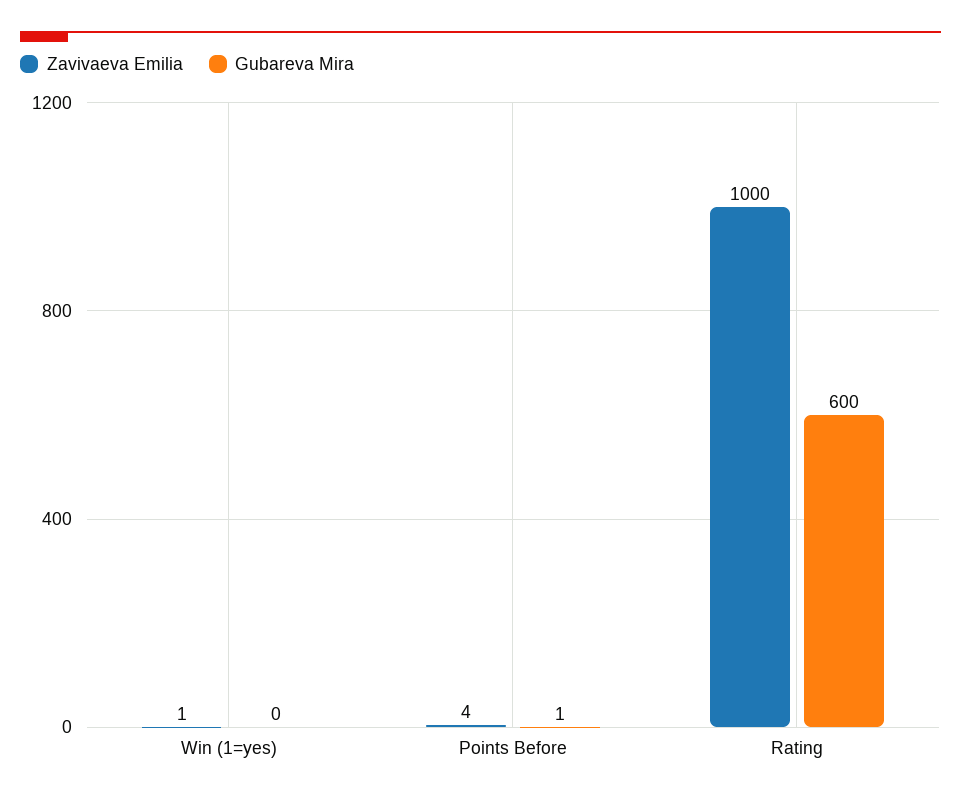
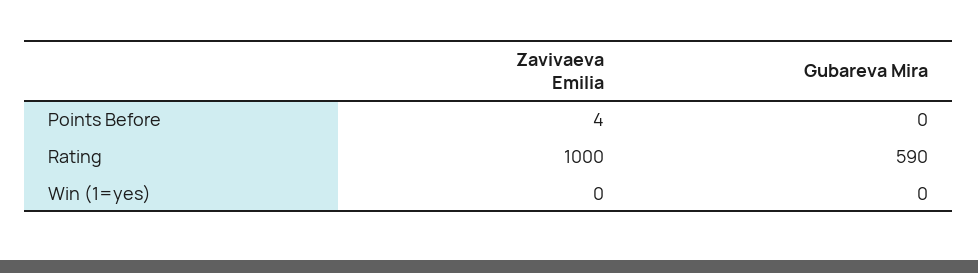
Zavivaeva Emilia, Win (1=yes): 1 -> 0
Gubareva Mira, Points Before: 1 -> 0
Gubareva Mira, Rating: 600 -> 590

